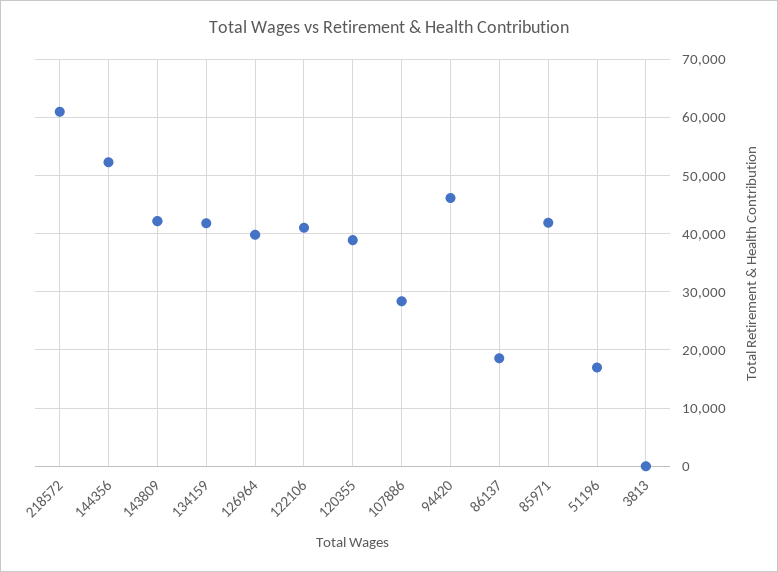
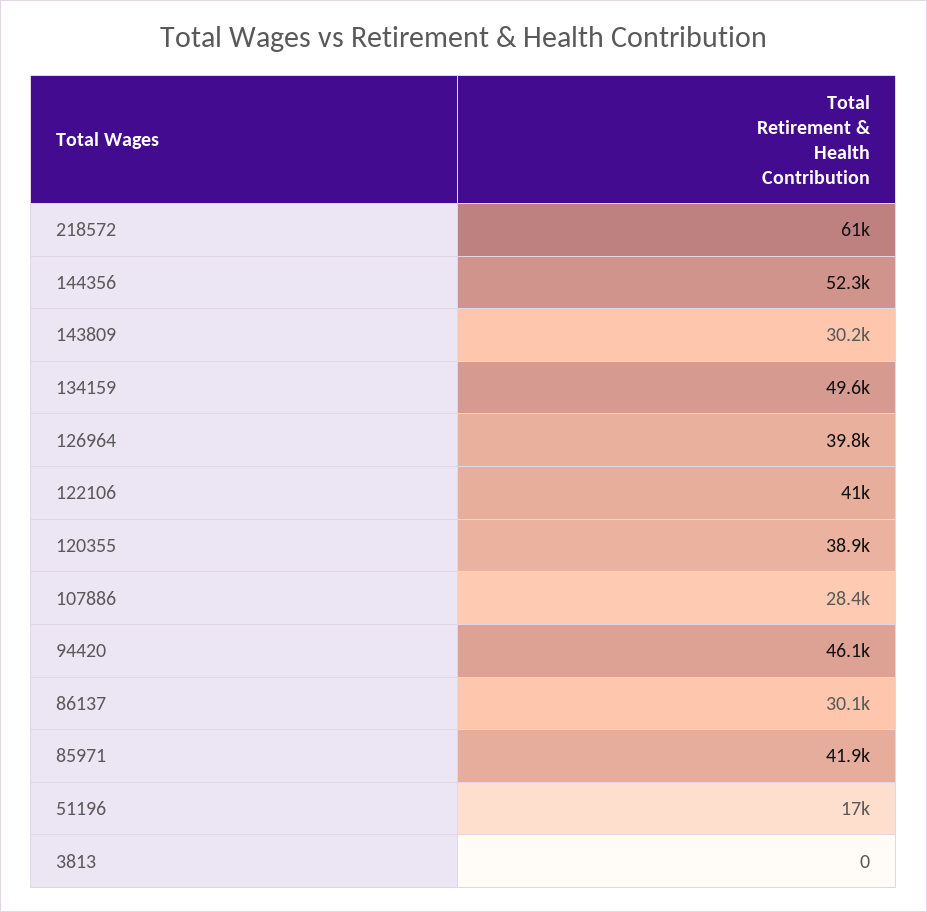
143809: 42000 -> 30200
134159: 42000 -> 49600
86137: 18000 -> 30100

